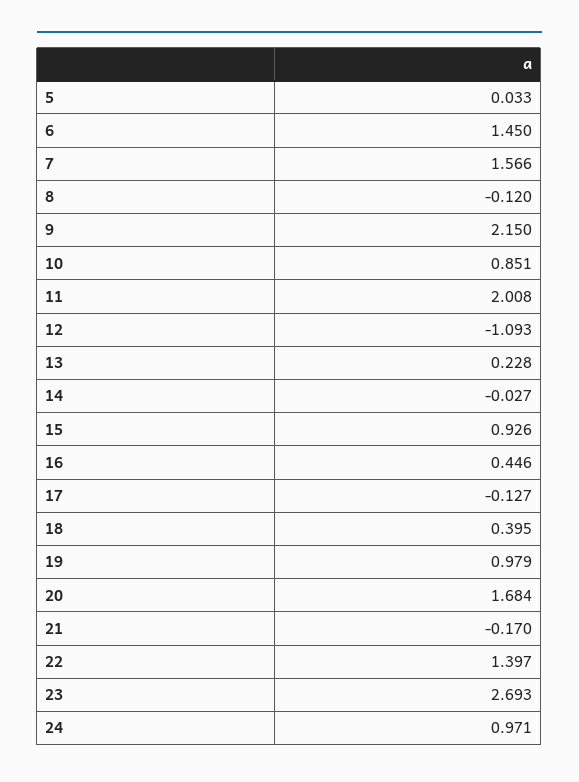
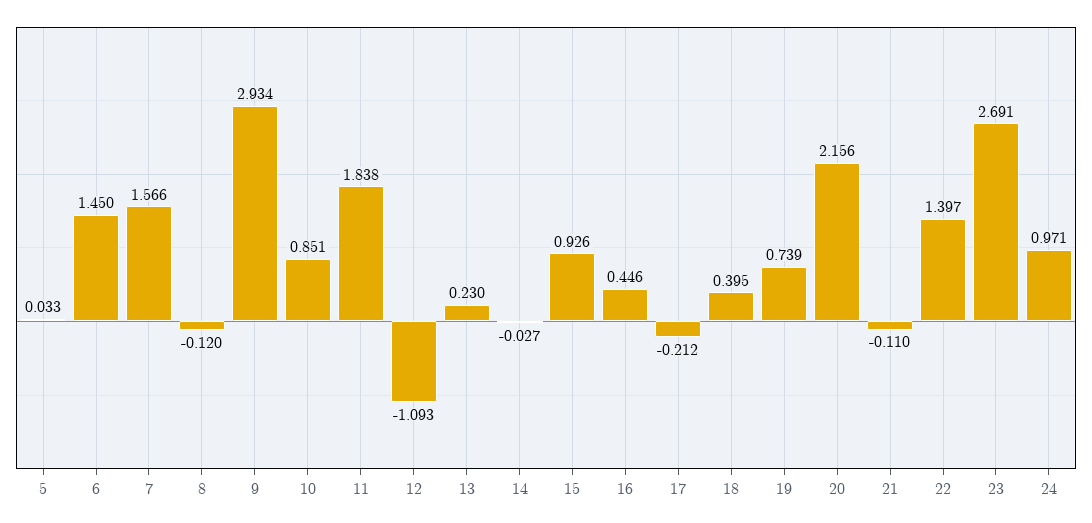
9: 2.15 -> 2.934
11: 2.008 -> 1.838
13: 0.228 -> 0.23
17: -0.127 -> -0.212
19: 0.979 -> 0.739
20: 1.684 -> 2.156
21: -0.17 -> -0.11
23: 2.693 -> 2.691

